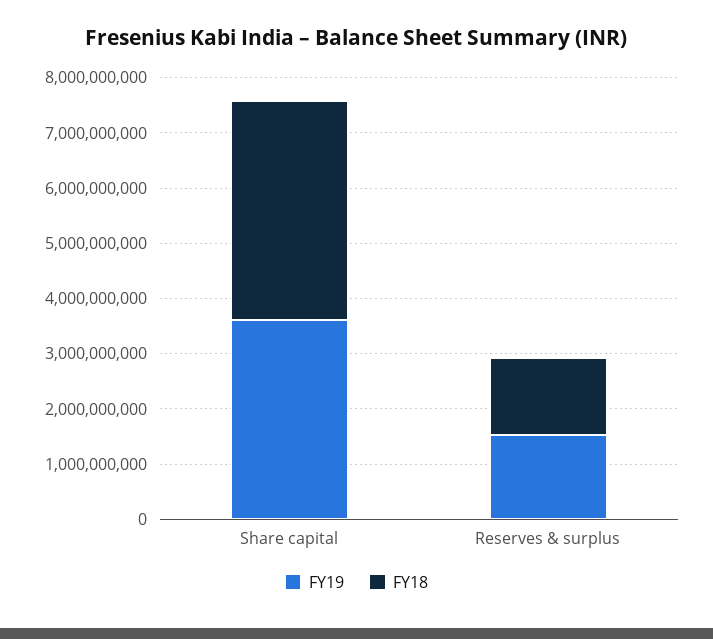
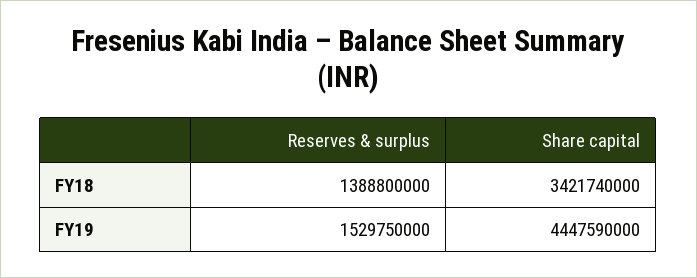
FY19, Share capital: 3600000000 -> 4447590000
FY18, Share capital: 4000000000 -> 3421740000

